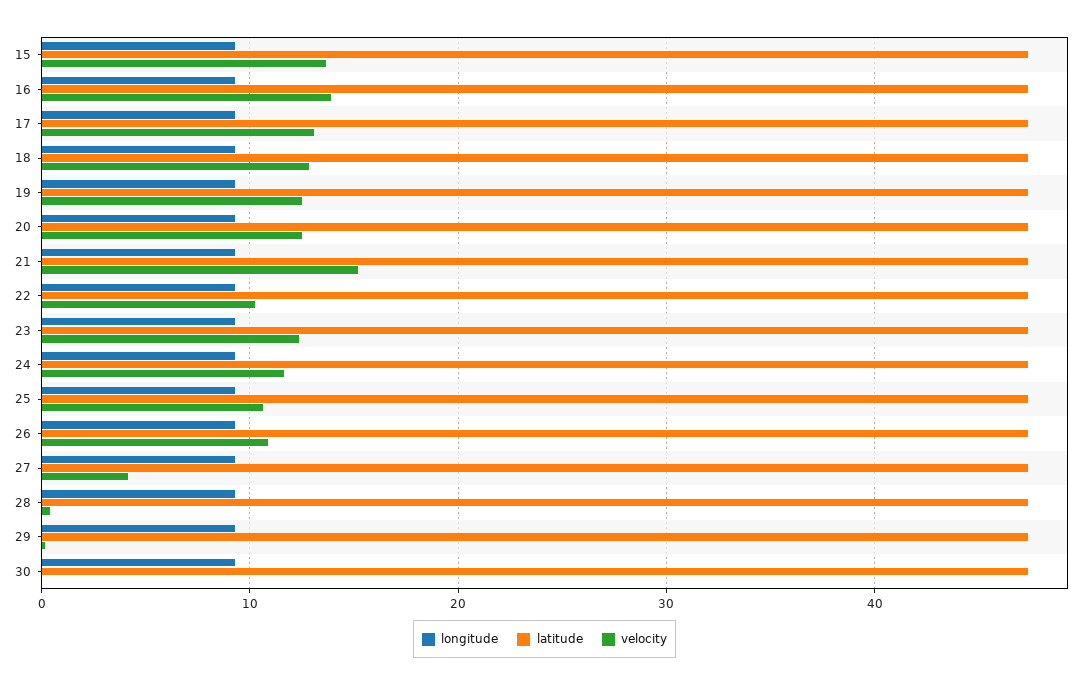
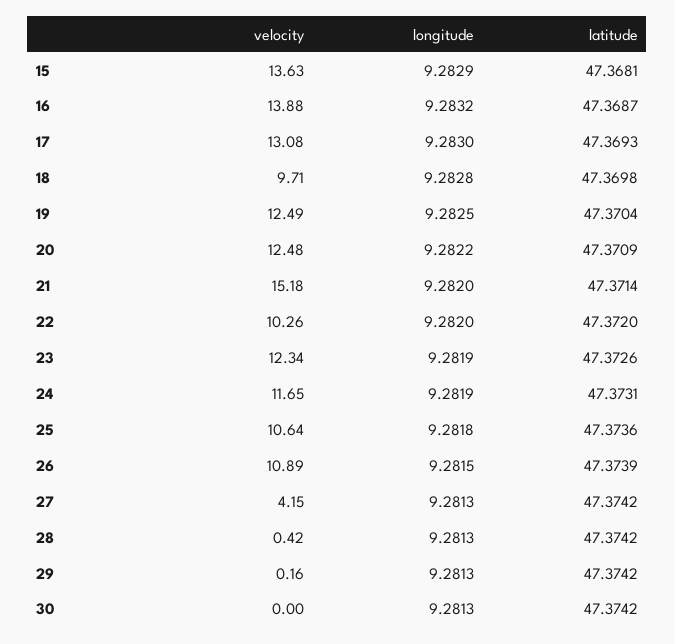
velocity, 18: 13 -> 9.71

